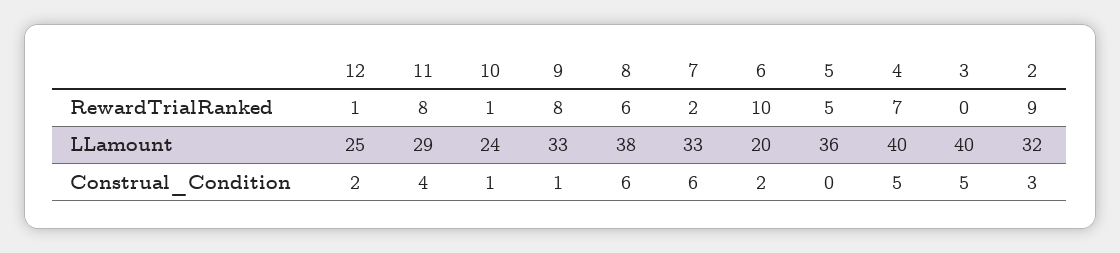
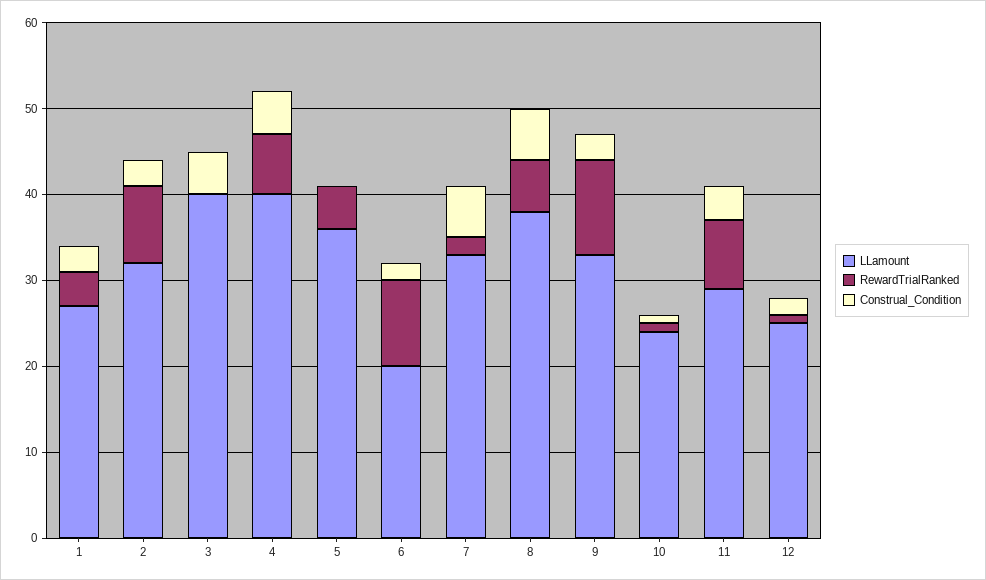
RewardTrialRanked, 9: 8 -> 11
Construal_Condition, 9: 1 -> 3
LLamount, 1: none -> 27
RewardTrialRanked, 1: none -> 4
Construal_Condition, 1: none -> 3

